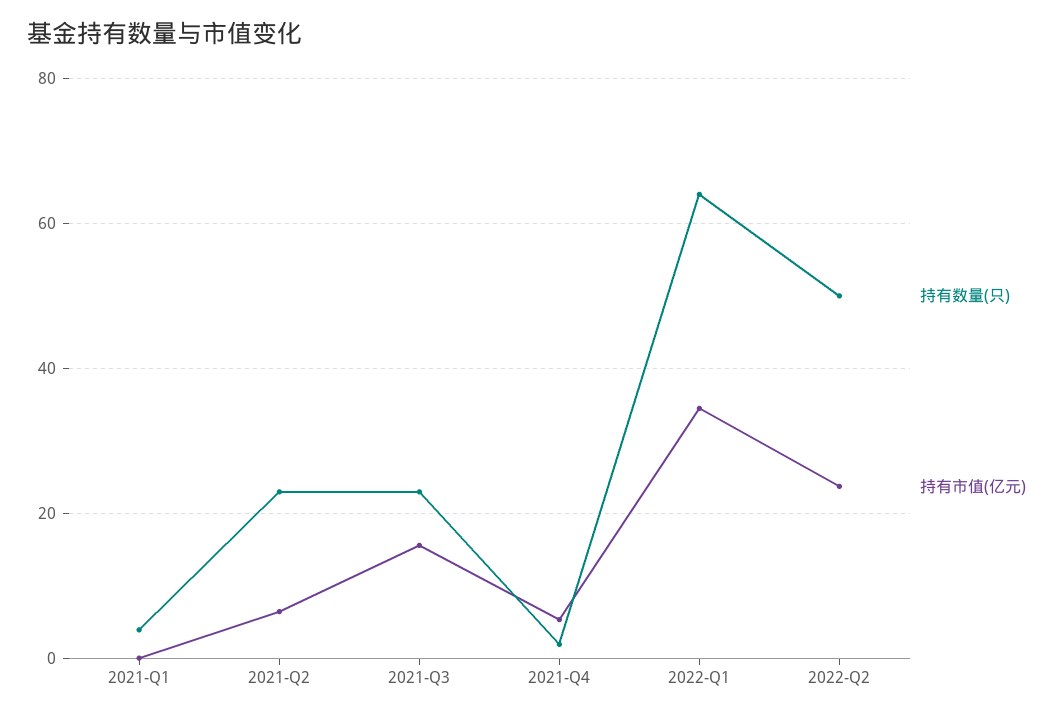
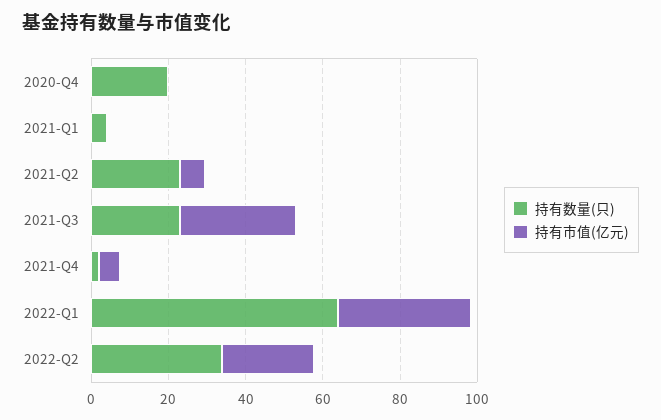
持有市值(亿元), 2021-Q3: 16 -> 30
持有数量(只), 2022-Q2: 50 -> 35
持有数量(只), 2020-Q4: none -> 20
持有市值(亿元), 2020-Q4: none -> 0

